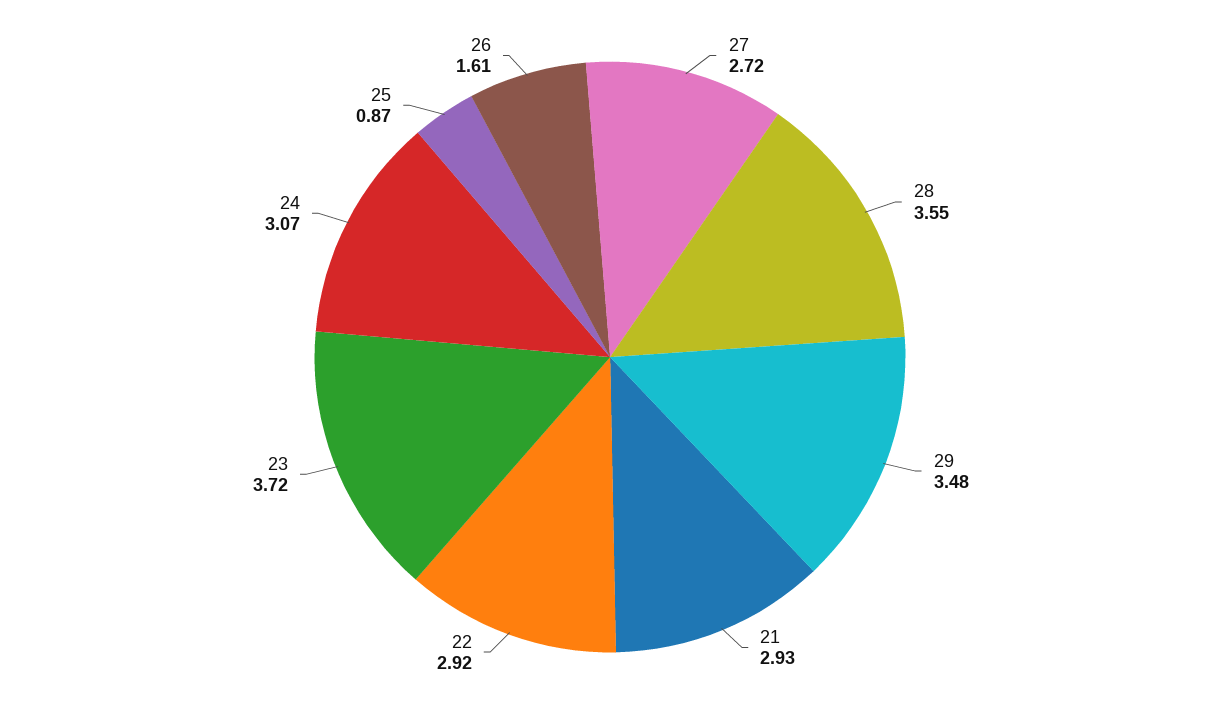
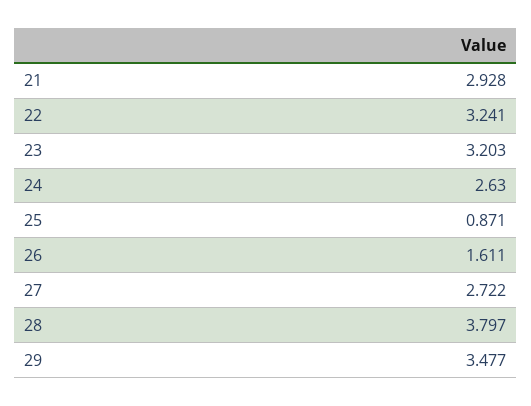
28: 3.55 -> 3.797
22: 2.92 -> 3.241
23: 3.72 -> 3.203
24: 3.07 -> 2.63

